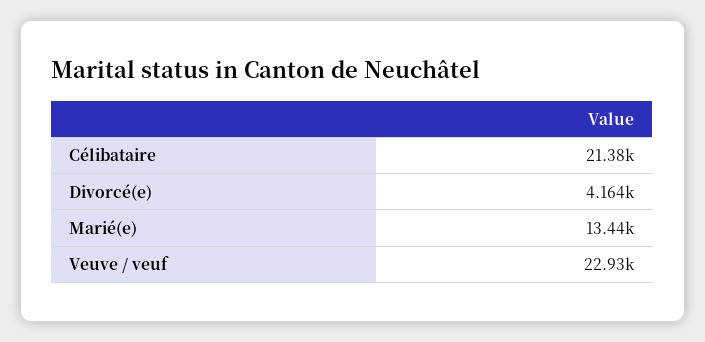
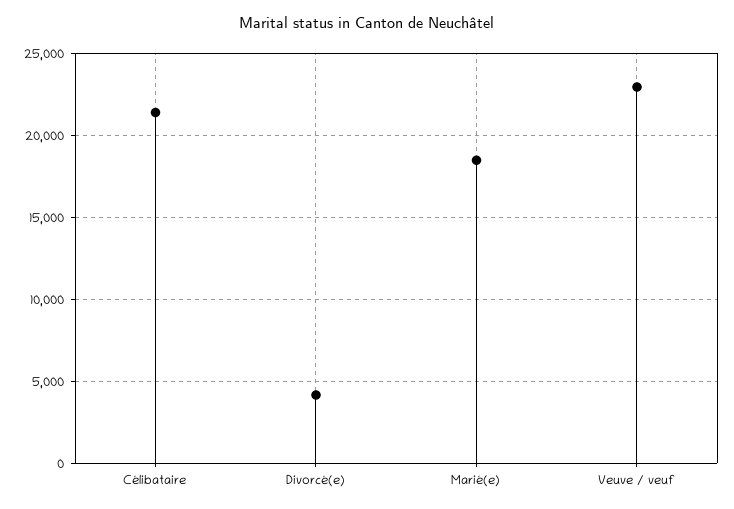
Marié(e): 13440 -> 18500

